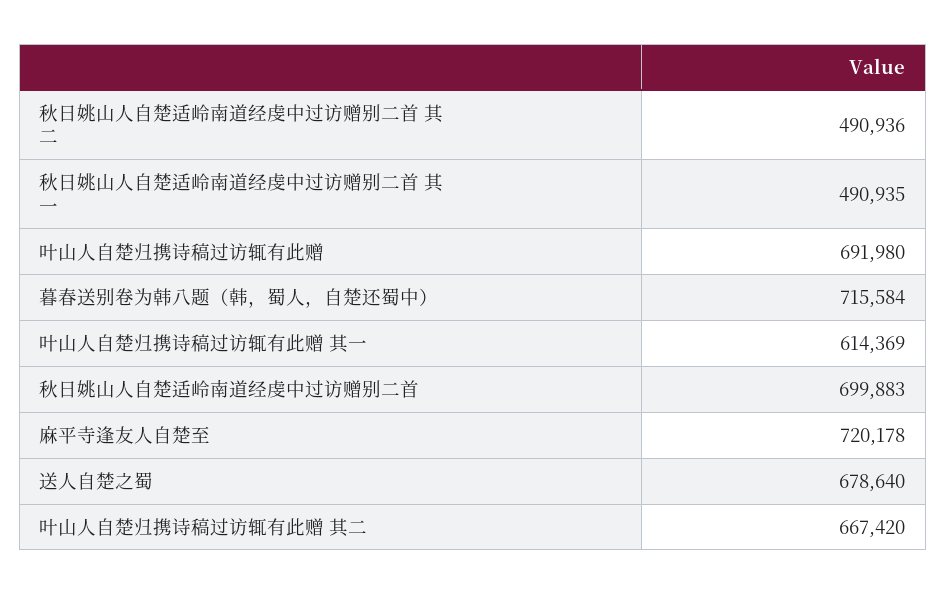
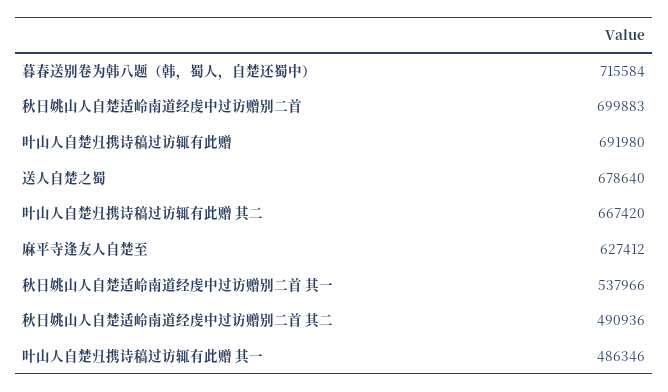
秋日姚山人自楚适岭南道经虔中过访赠别二首 其一: 490935 -> 537966
叶山人自楚归携诗稿过访辄有此赠 其一: 614369 -> 486346
麻平寺逢友人自楚至: 720178 -> 627412

